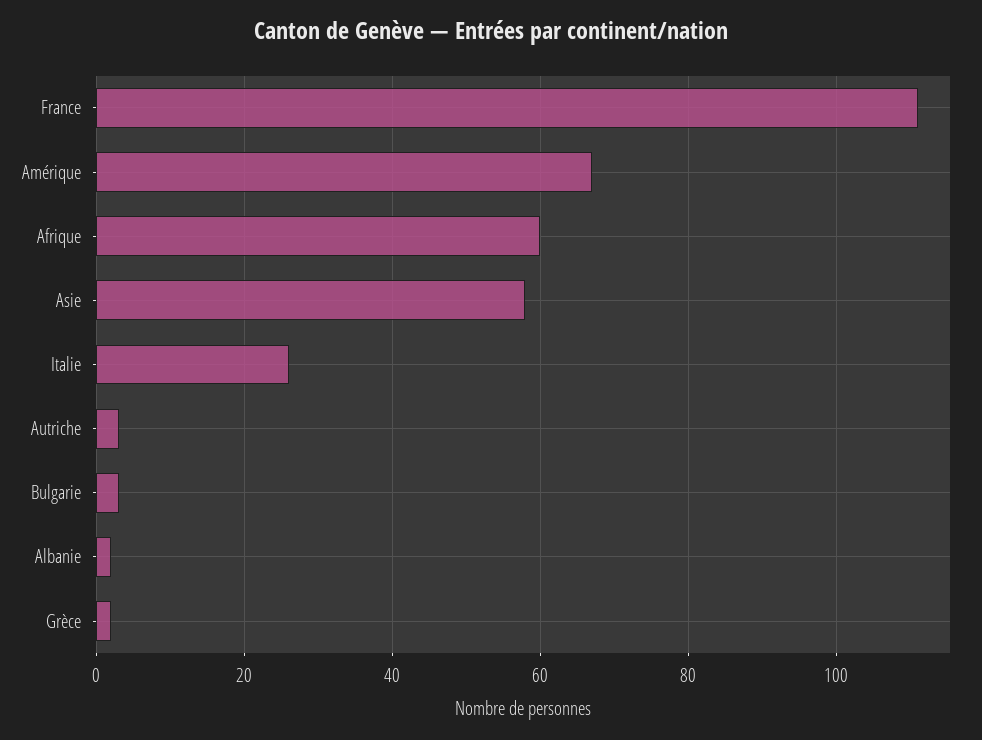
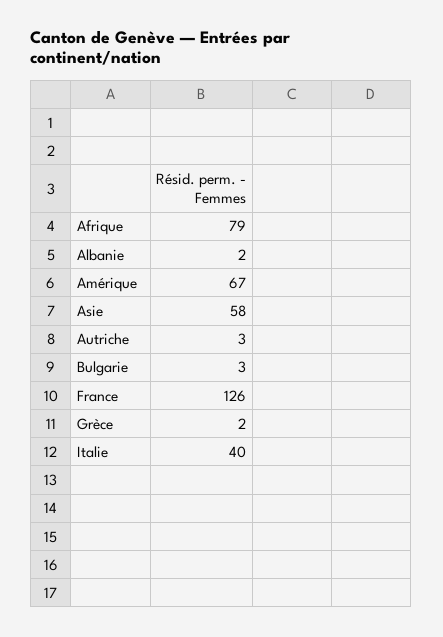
France: 110 -> 126
Afrique: 60 -> 79
Italie: 25 -> 40

